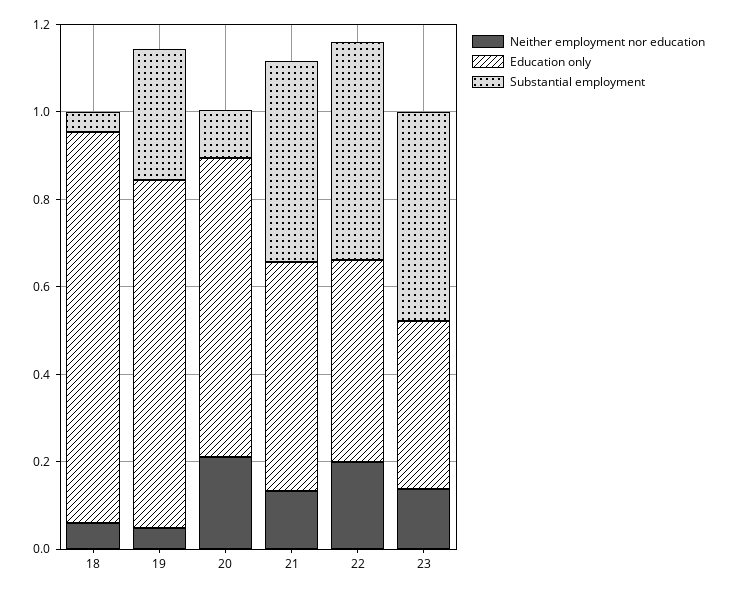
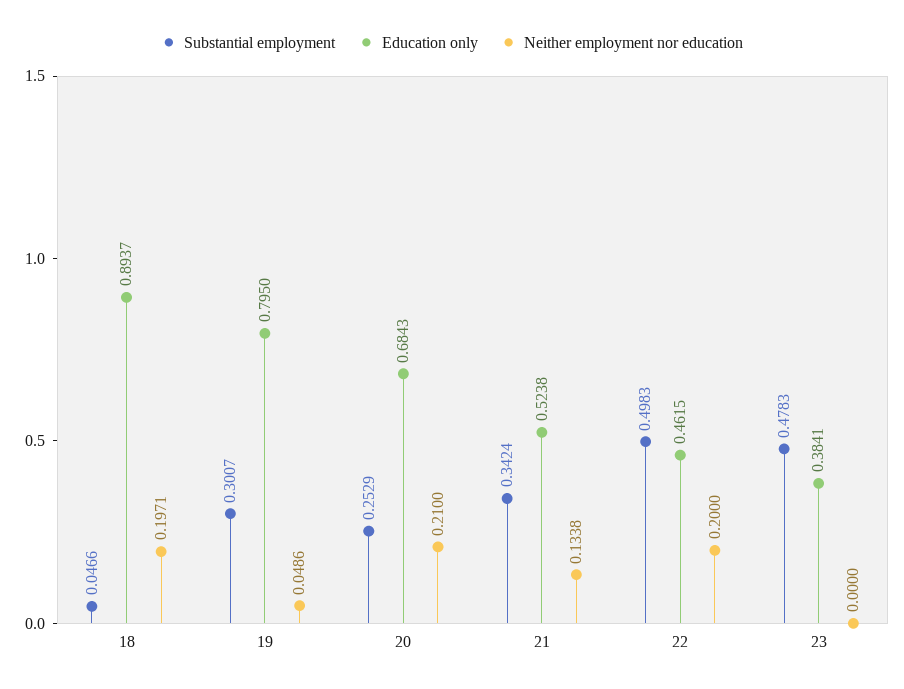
Neither employment nor education, 18: 0.05 -> 0.1971
Substantial employment, 20: 0.1 -> 0.2529
Substantial employment, 21: 0.45 -> 0.3424
Neither employment nor education, 23: 0.15 -> 0

